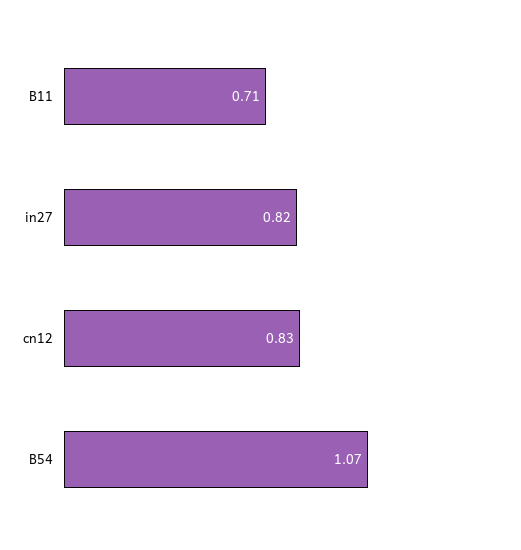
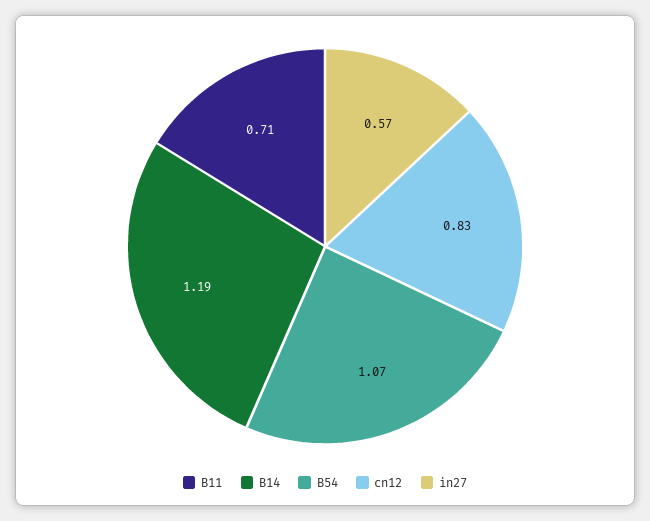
in27: 0.82 -> 0.57
B14: none -> 1.19

